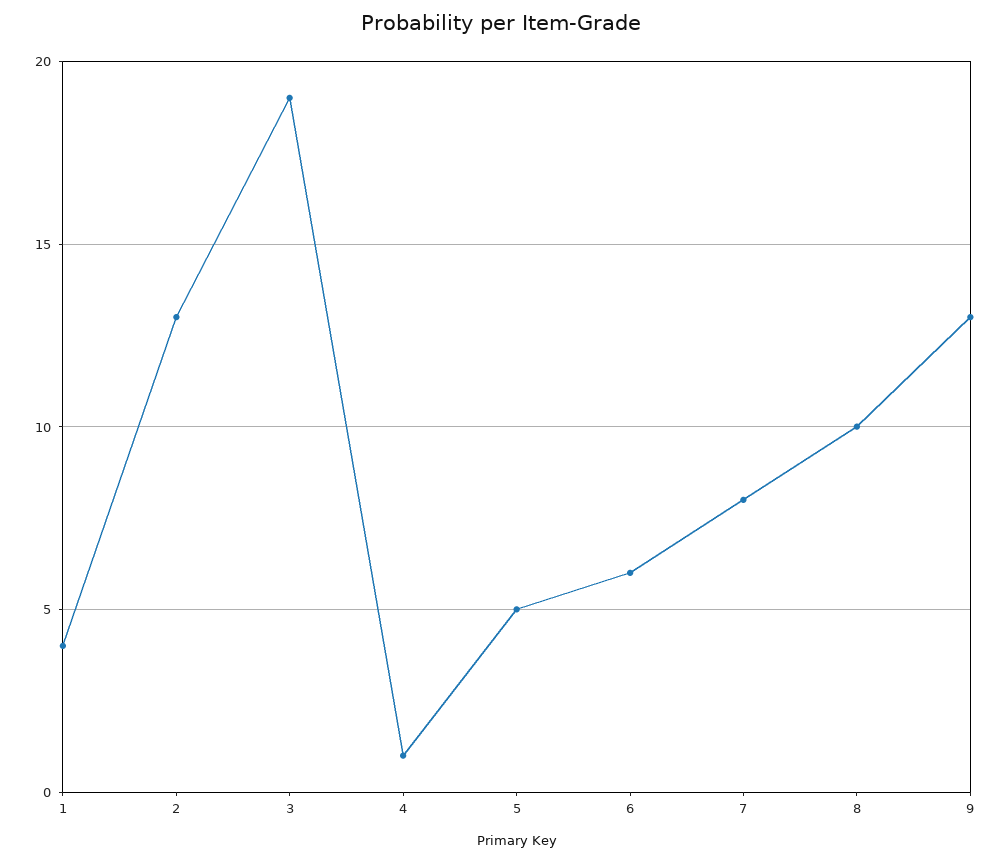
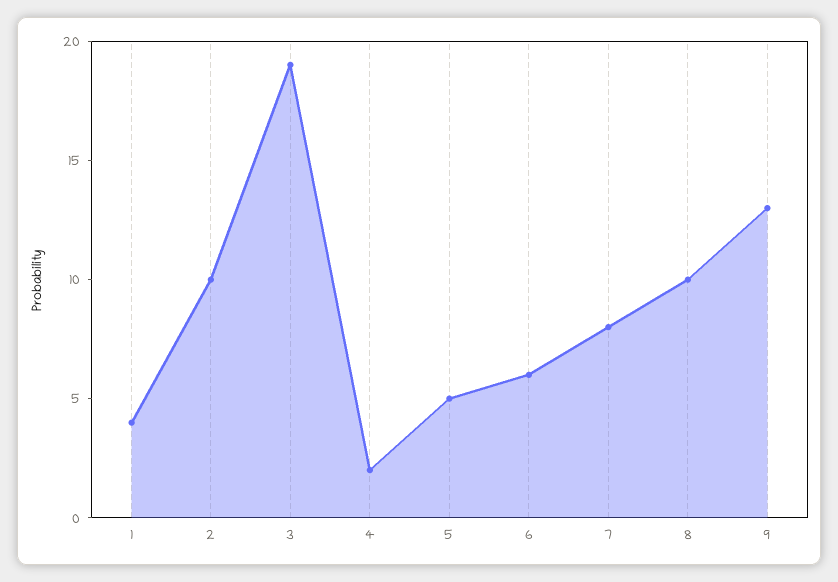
2: 13 -> 10
4: 1 -> 2

